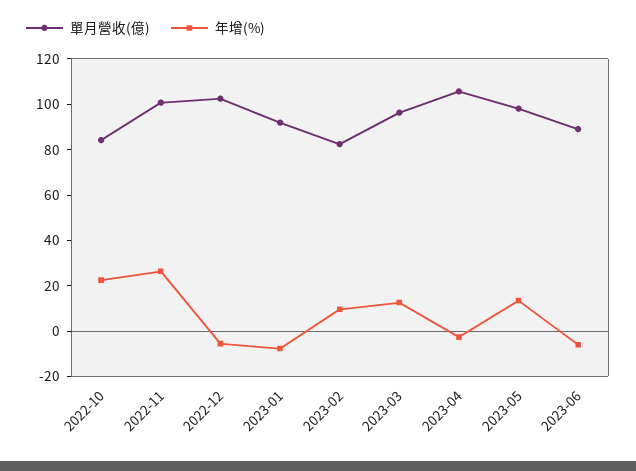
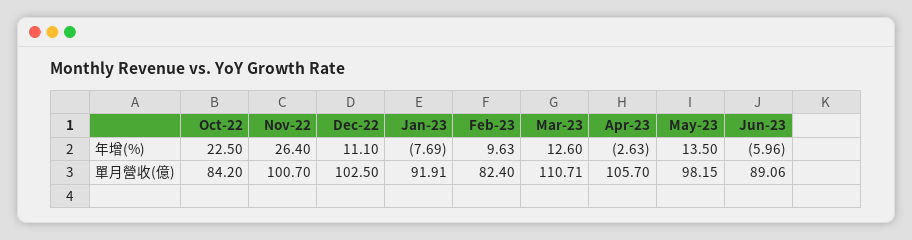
年增(%), 2022-12: -5 -> 11.1
單月營收(億), 2023-03: 95 -> 110.71

